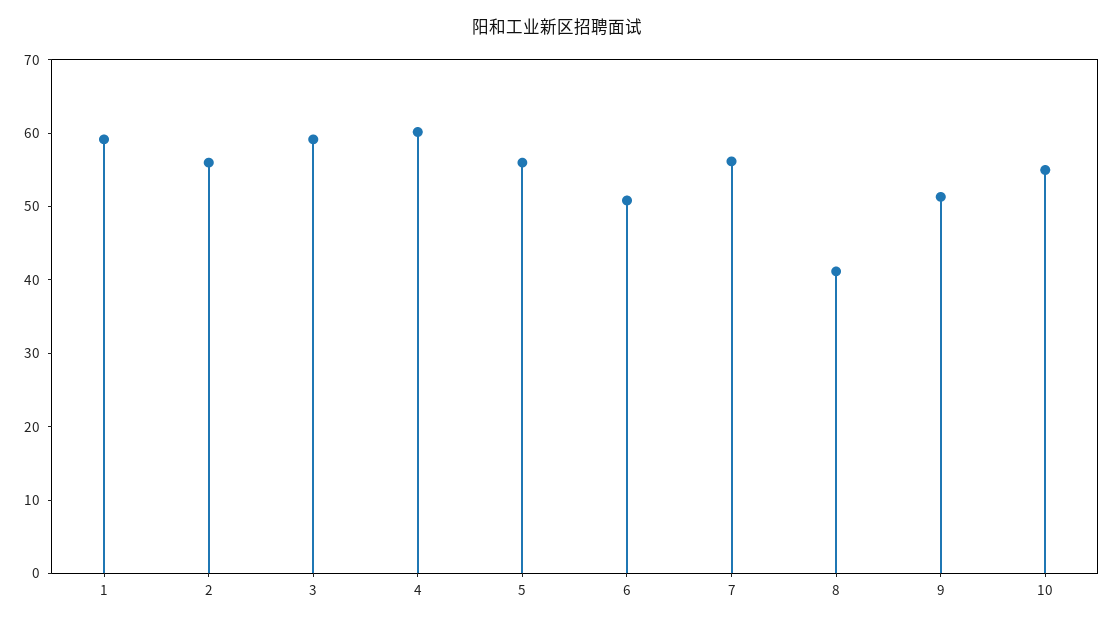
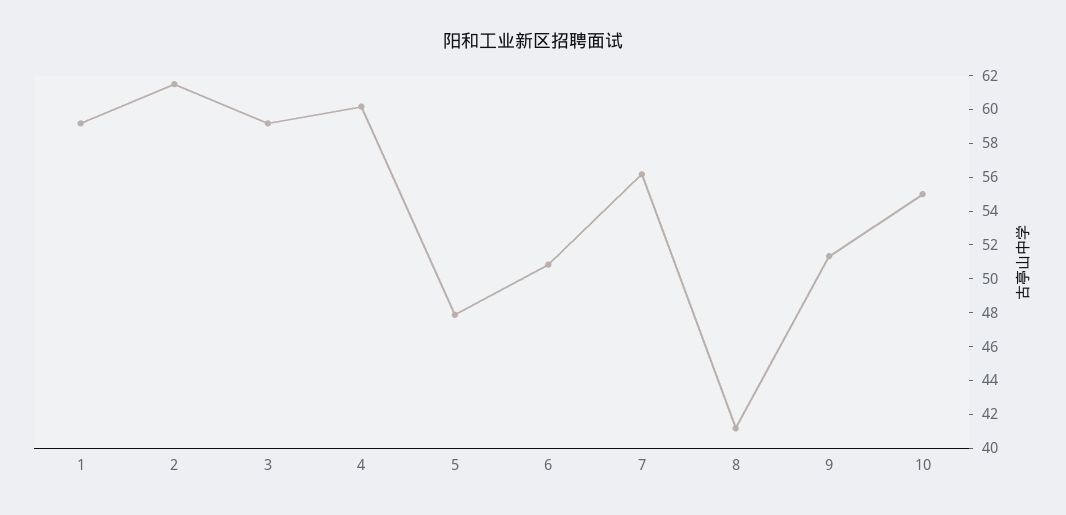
2: 56 -> 61.5
5: 56 -> 48

